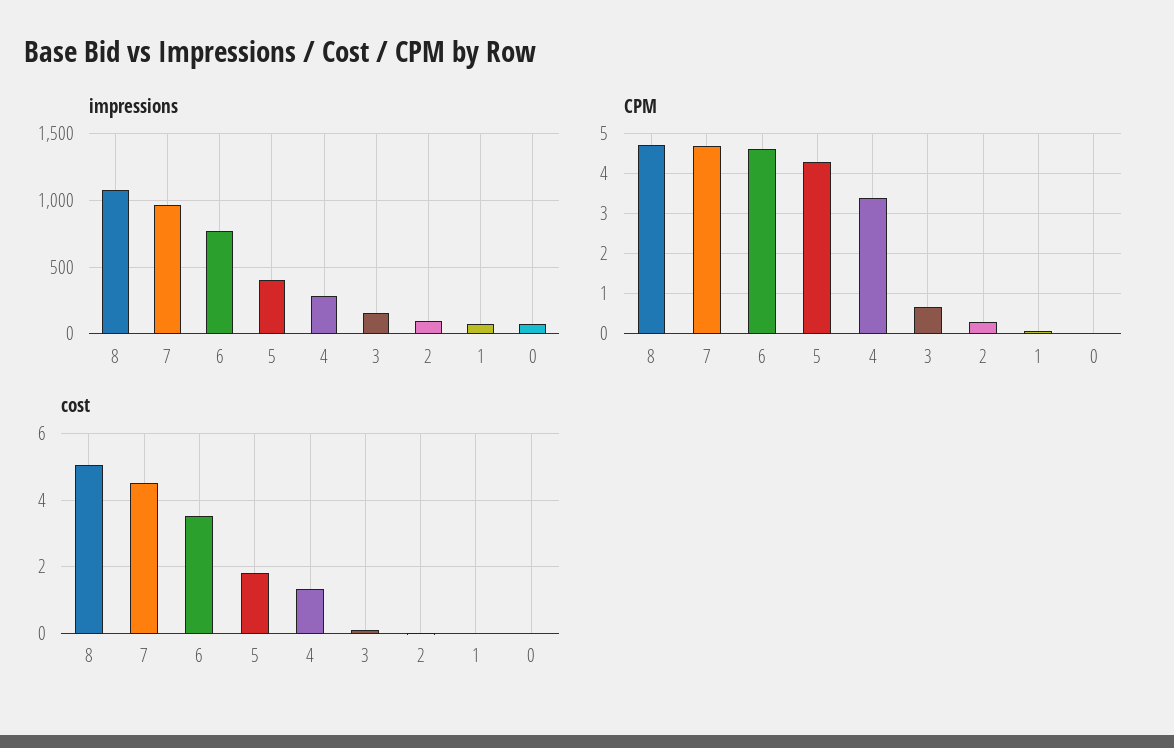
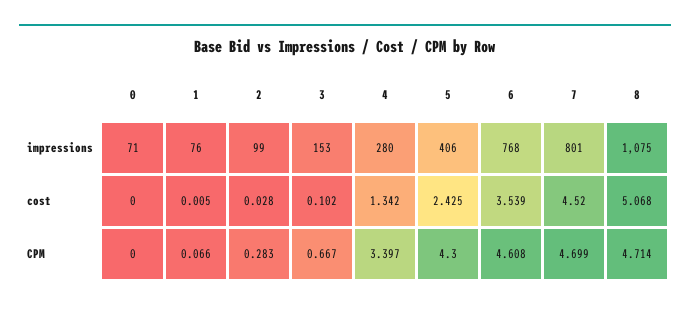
impressions, 7: 950 -> 801
cost, 5: 1.8 -> 2.425

